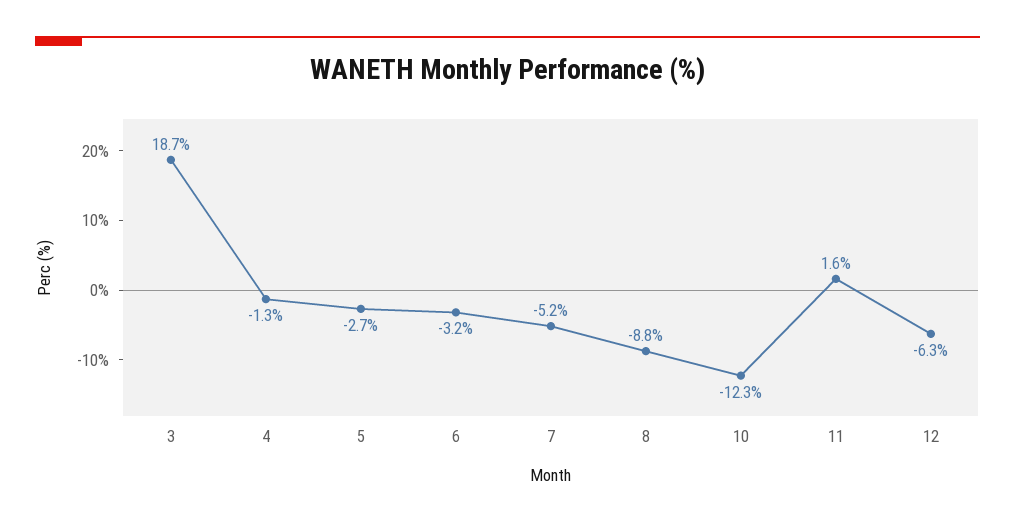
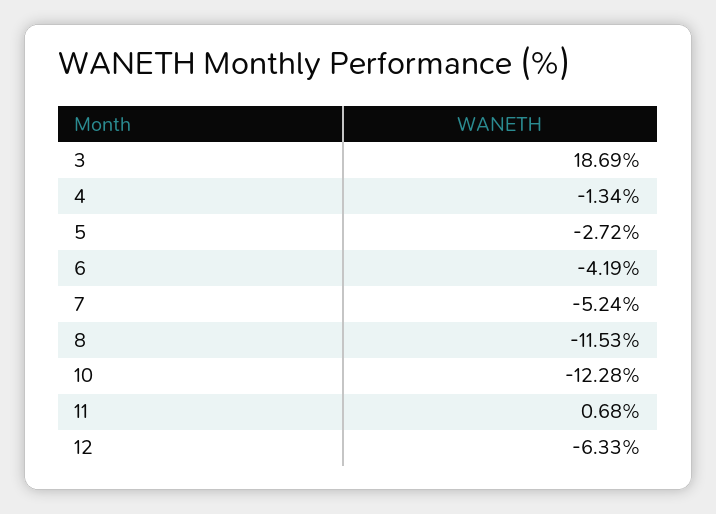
6: -3.2 -> -4.19
8: -8.8 -> -11.53
11: 1.6 -> 0.68

